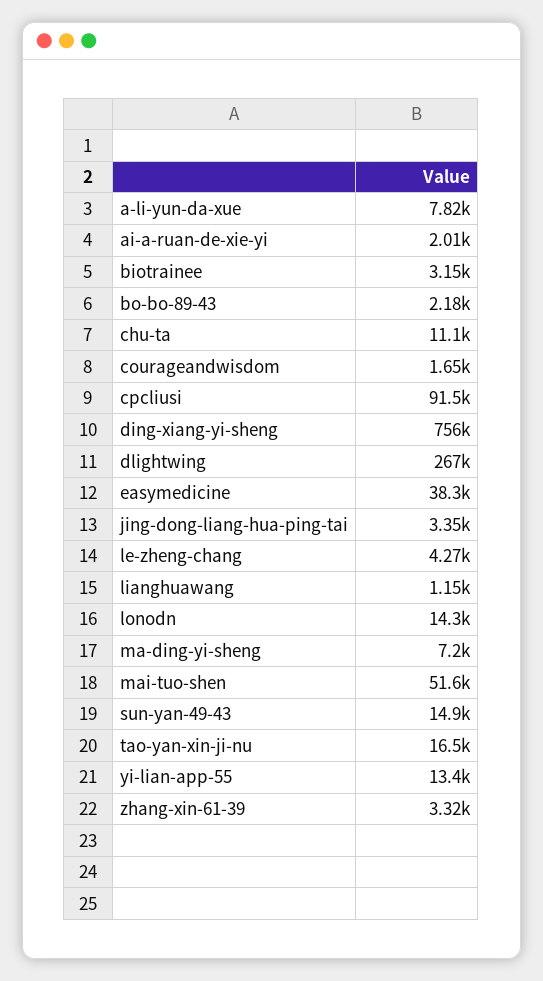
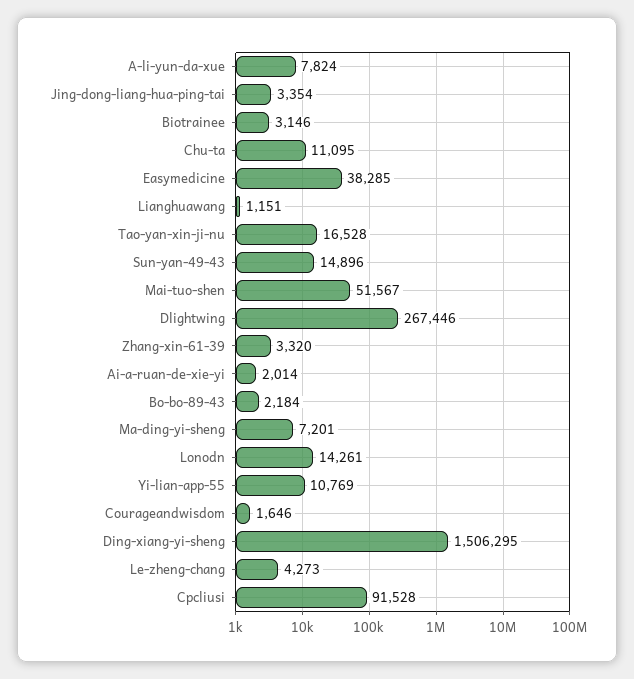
ding-xiang-yi-sheng: 756000 -> 1506295
yi-lian-app-55: 13400 -> 10769

